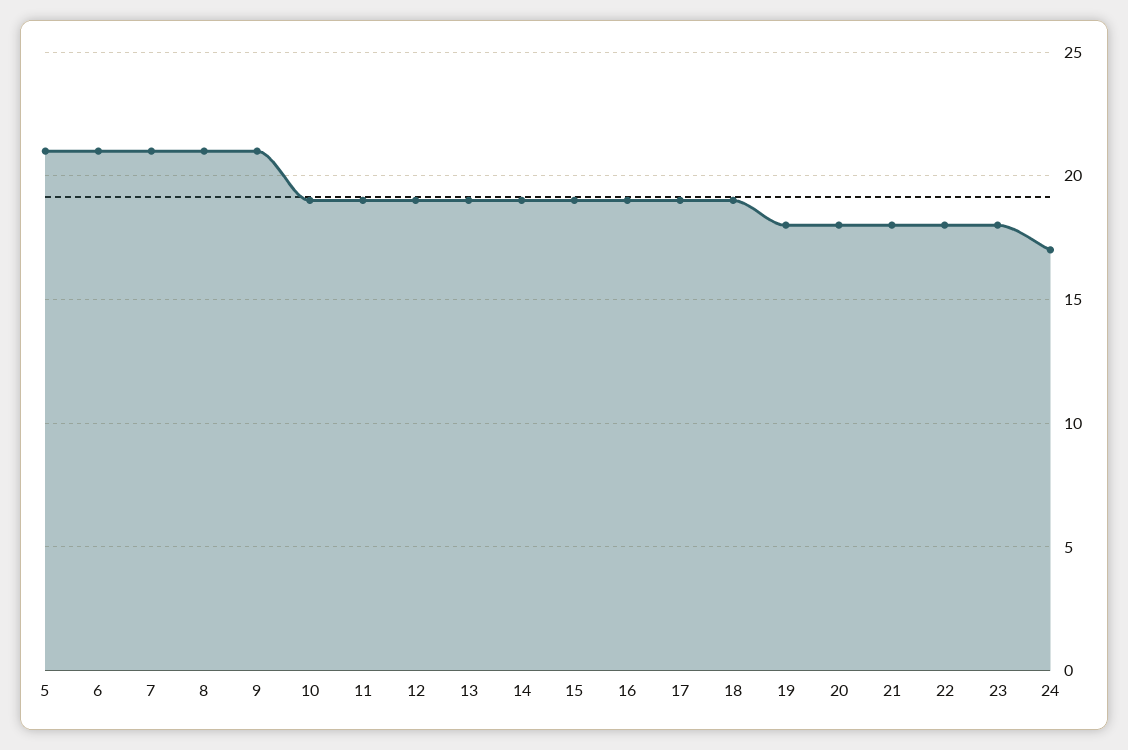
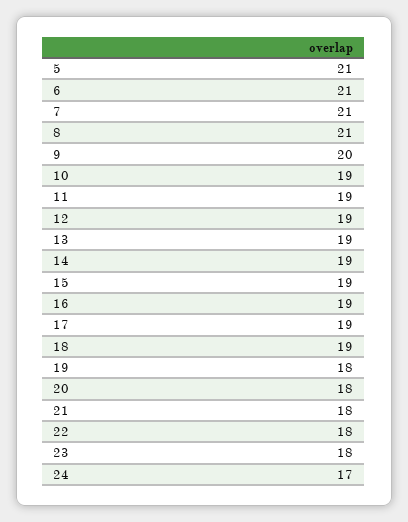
9: 21 -> 20

